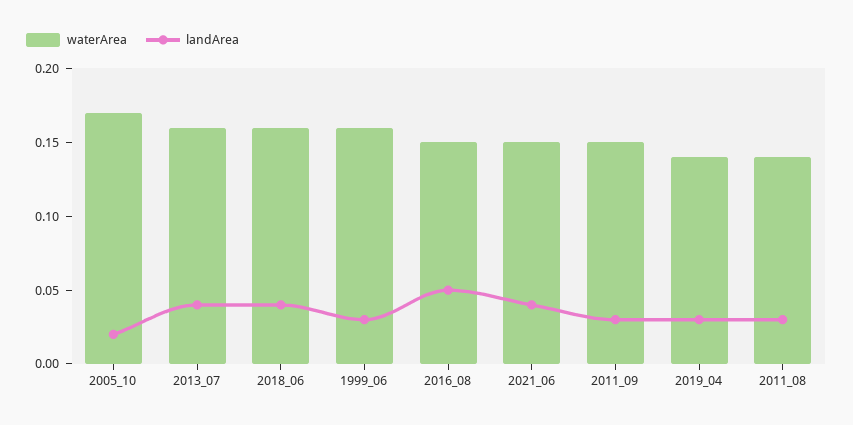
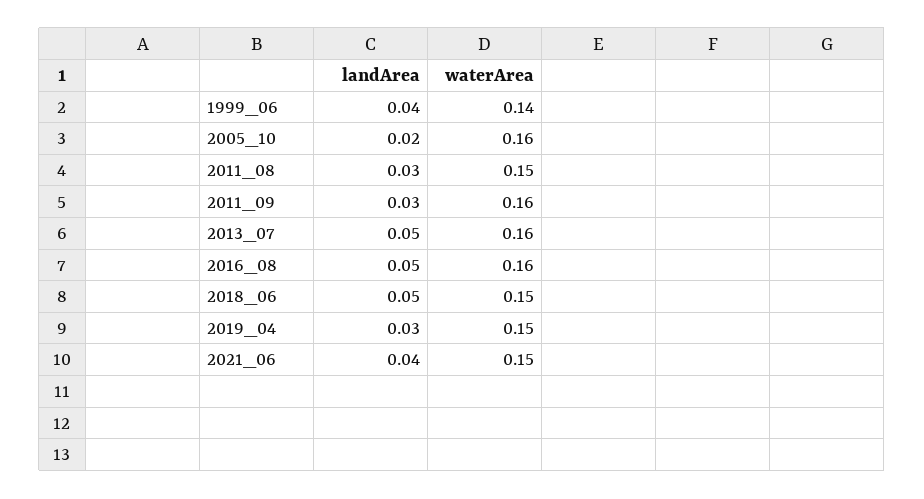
waterArea, 2005_10: 0.17 -> 0.16
landArea, 2013_07: 0.04 -> 0.05
waterArea, 2018_06: 0.16 -> 0.15
landArea, 2018_06: 0.04 -> 0.05
waterArea, 1999_06: 0.16 -> 0.14
landArea, 1999_06: 0.03 -> 0.04
waterArea, 2016_08: 0.15 -> 0.16
waterArea, 2011_09: 0.15 -> 0.16
waterArea, 2019_04: 0.14 -> 0.15
waterArea, 2011_08: 0.14 -> 0.15

